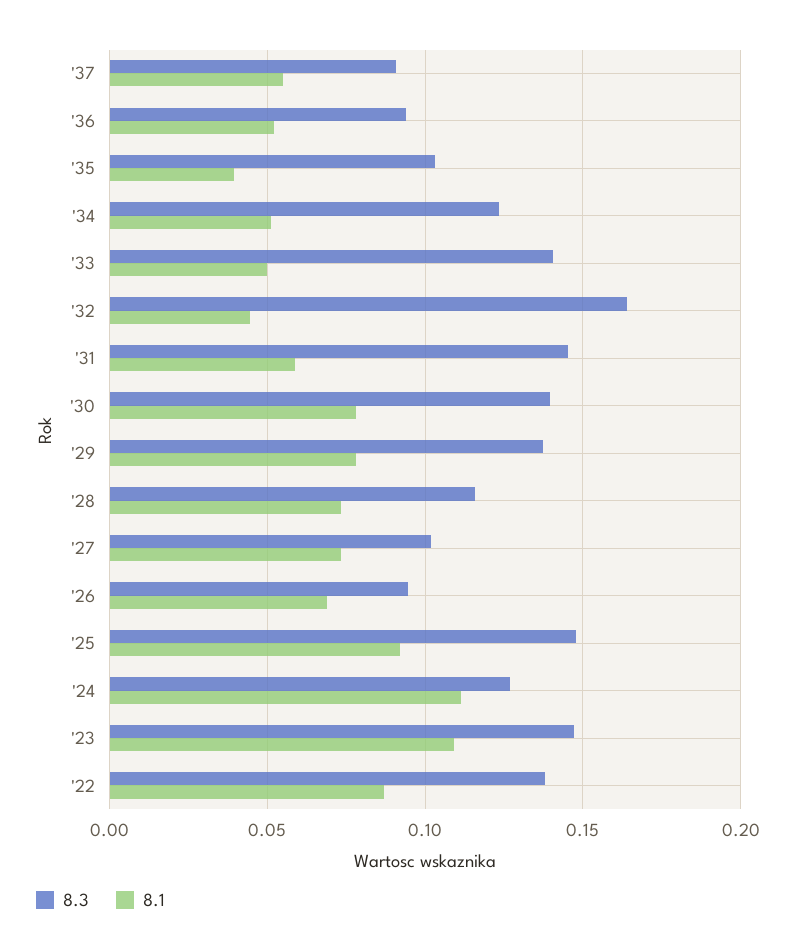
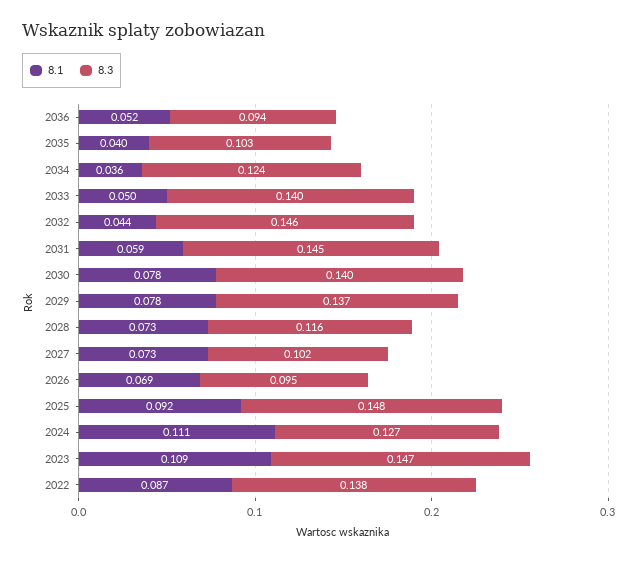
8.3, '37: 0.09 -> none
8.1, '37: 0.055 -> none
8.1, '34: 0.05 -> 0.036
8.3, '32: 0.165 -> 0.146

